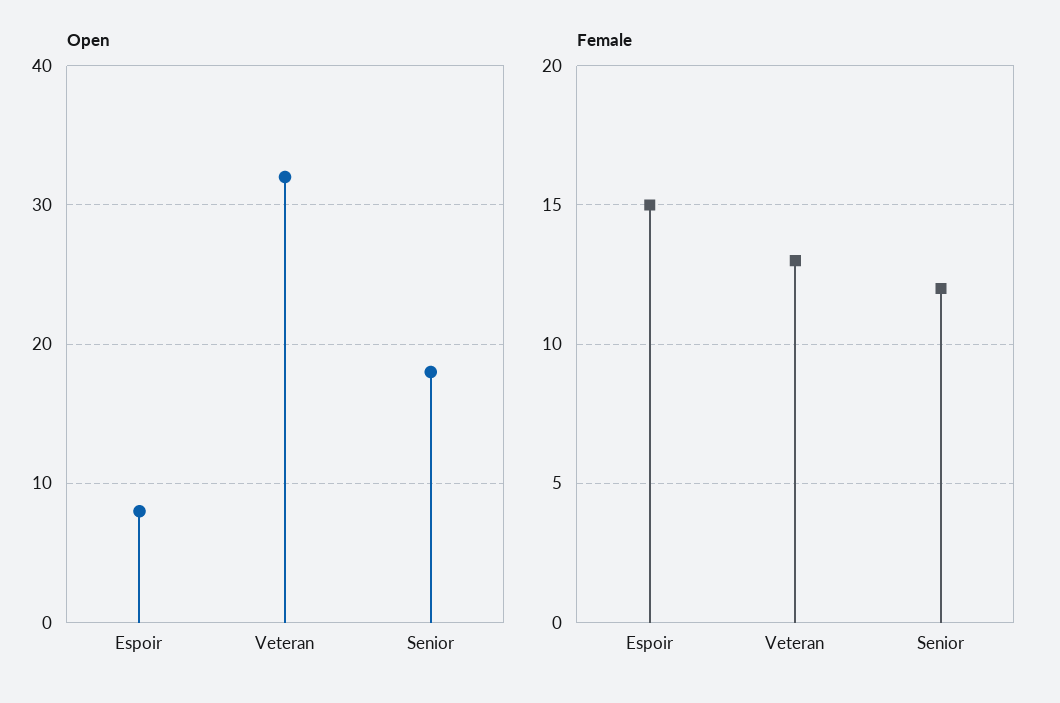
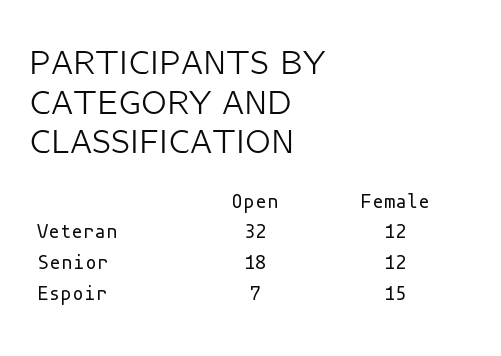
Open, Espoir: 8 -> 7
Female, Veteran: 13 -> 12

